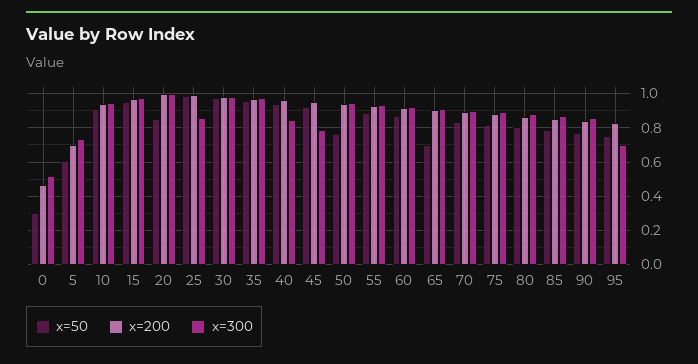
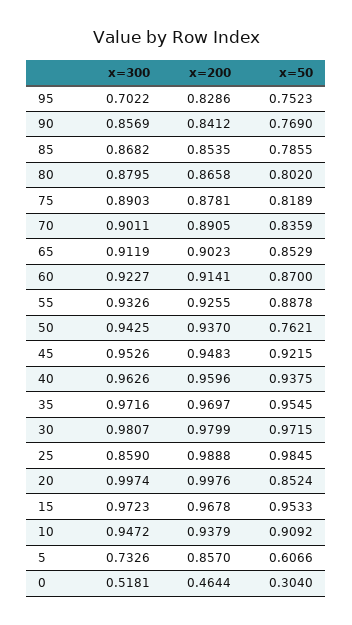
x=200, 5: 0.7 -> 0.857
x=300, 40: 0.85 -> 0.9626
x=300, 45: 0.8 -> 0.9526
x=50, 65: 0.7 -> 0.8529

